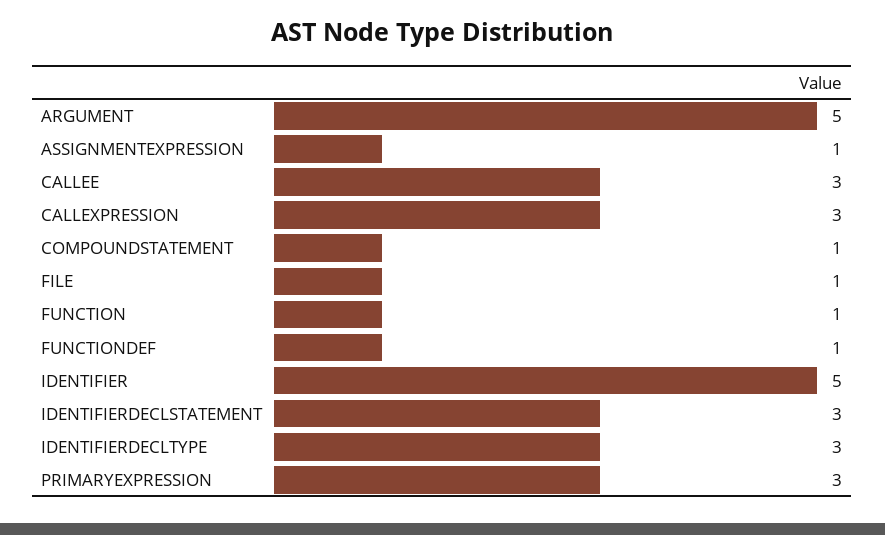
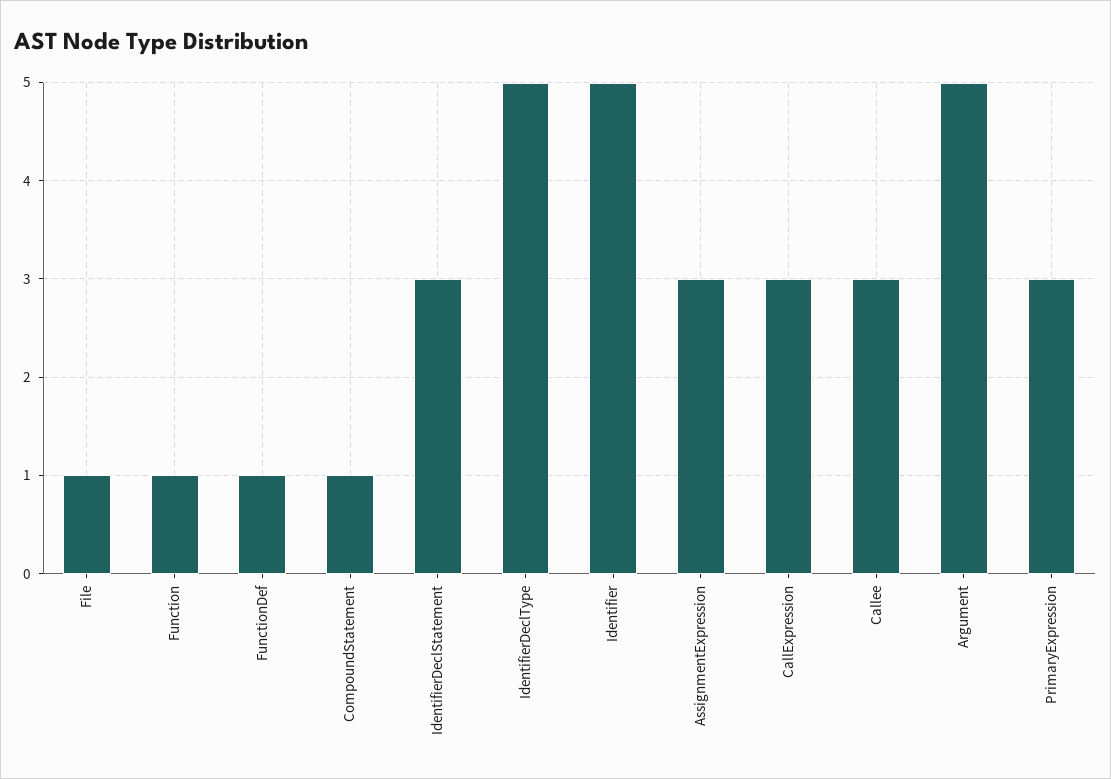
ASSIGNMENTEXPRESSION: 1 -> 3
IDENTIFIERDECLTYPE: 3 -> 5

